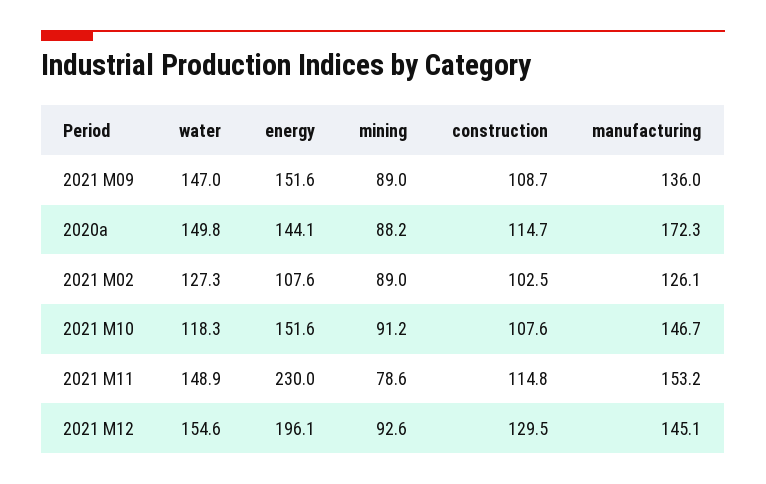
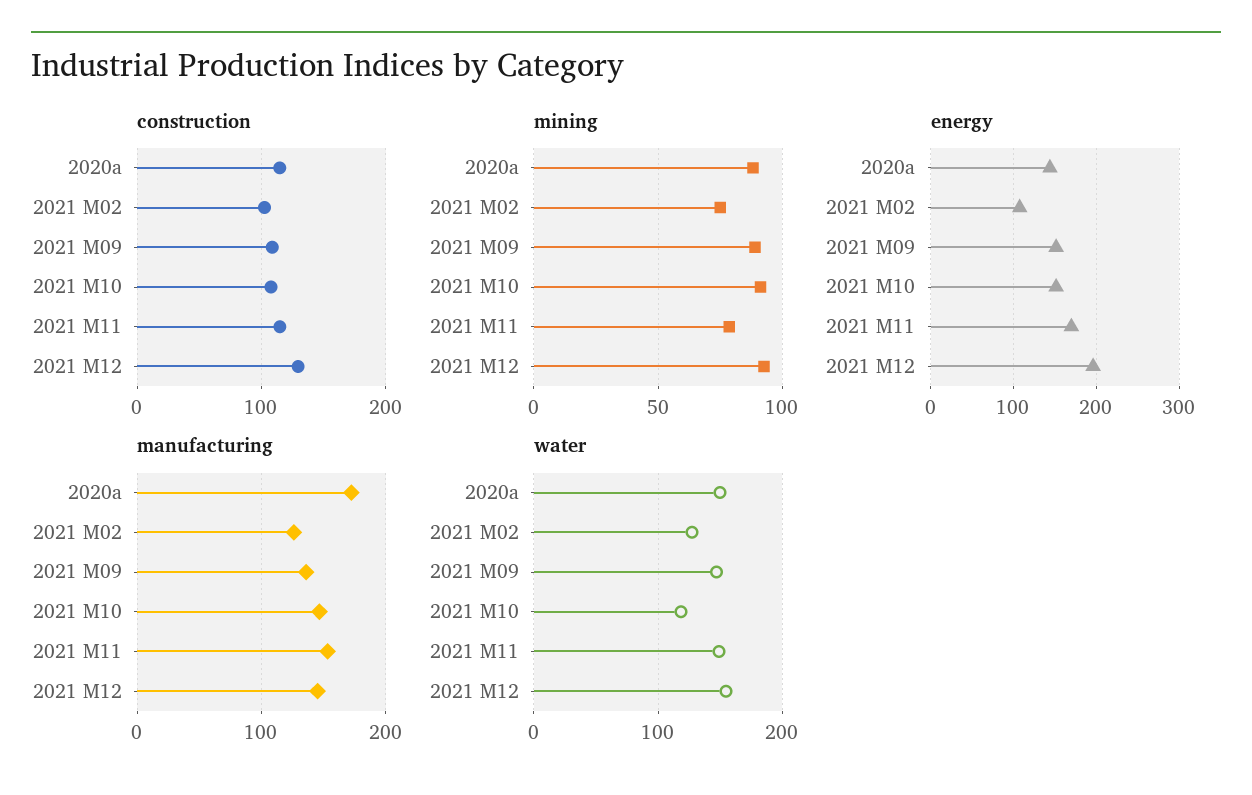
mining, 2021 M02: 89 -> 75
energy, 2021 M11: 230 -> 170

